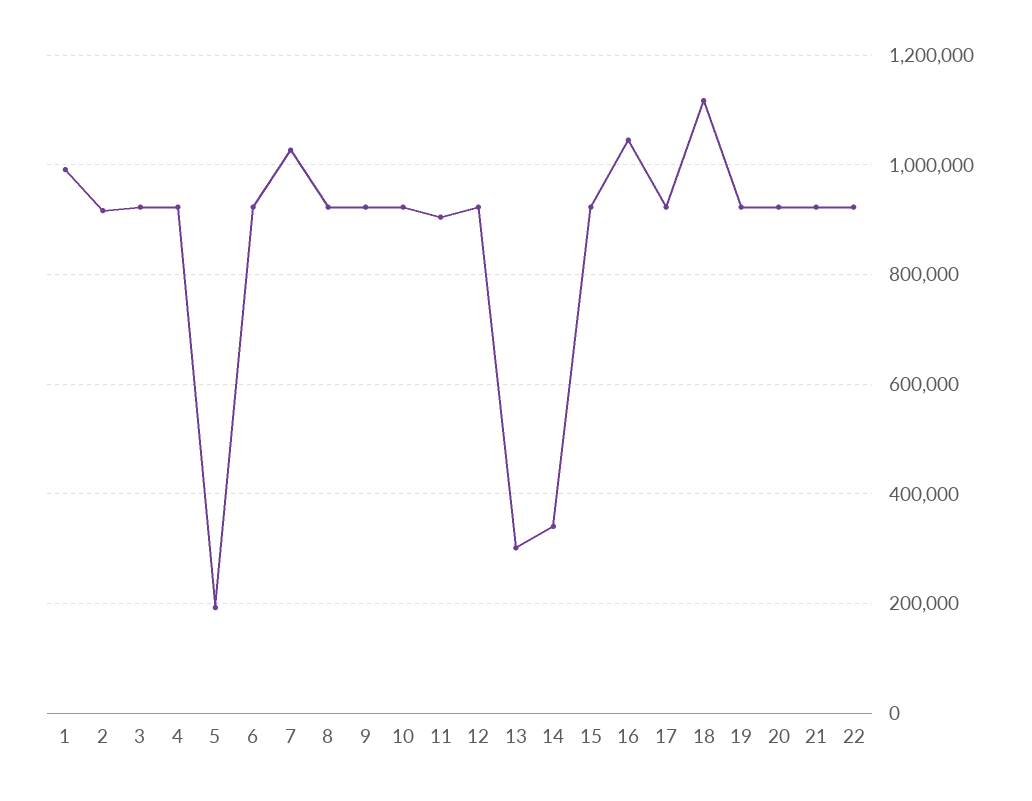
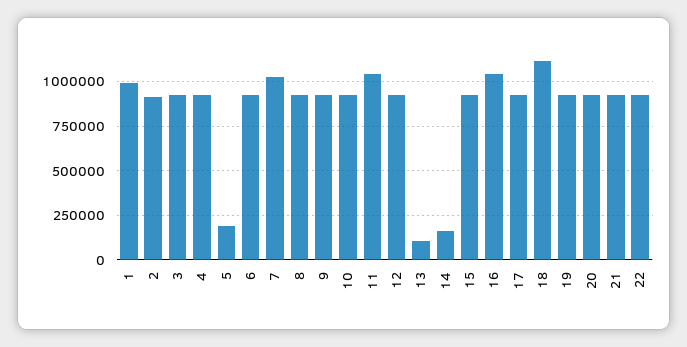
11: 900000 -> 1050000
13: 300000 -> 100000
14: 340000 -> 150000

